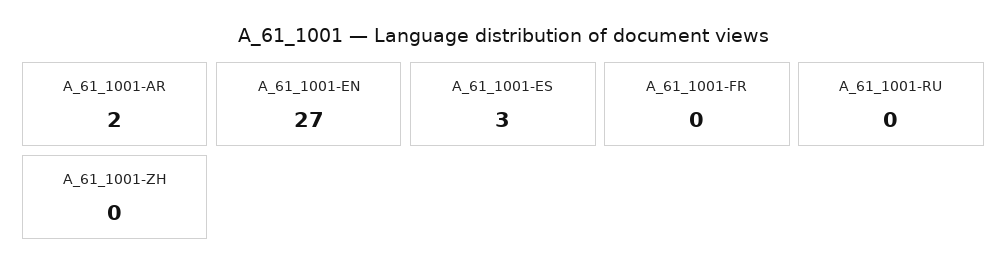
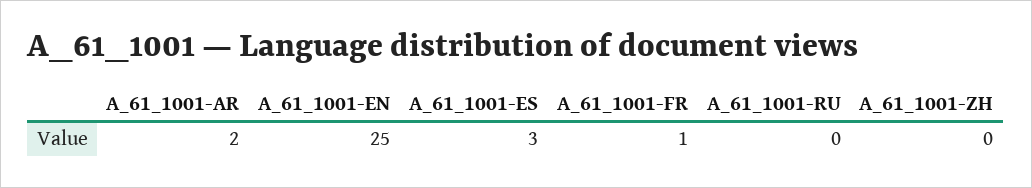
A_61_1001-EN: 27 -> 25
A_61_1001-FR: 0 -> 1

